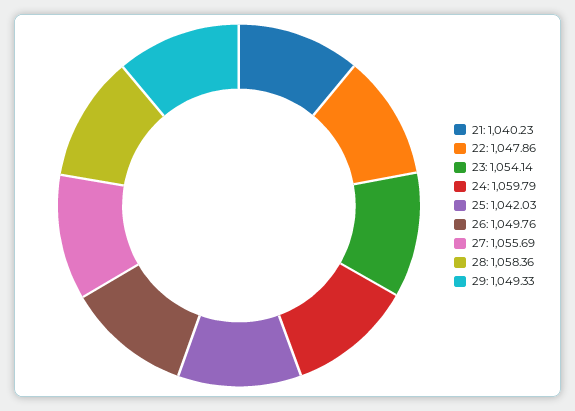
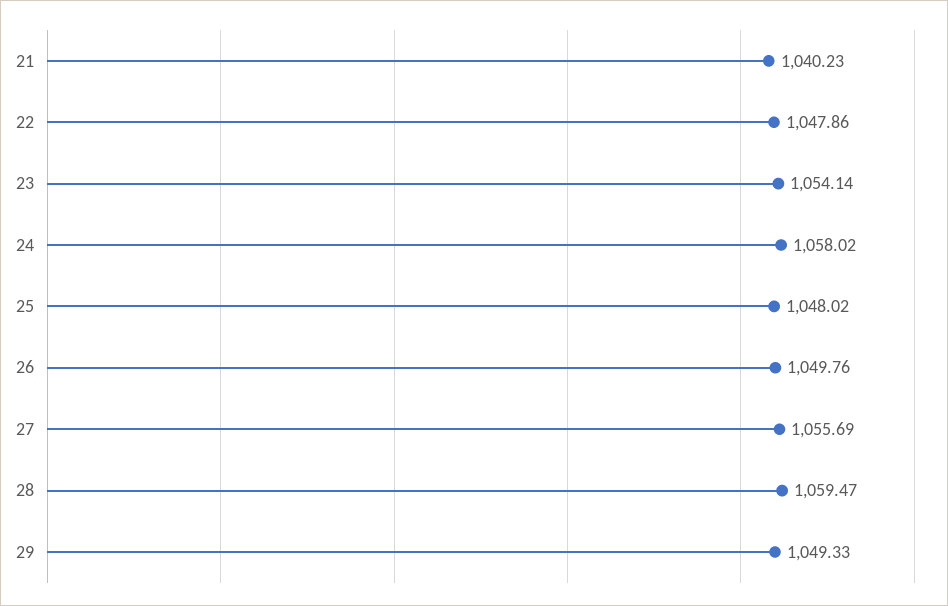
24: 1059.79 -> 1058.02
25: 1042.03 -> 1048.02
28: 1058.36 -> 1059.47

